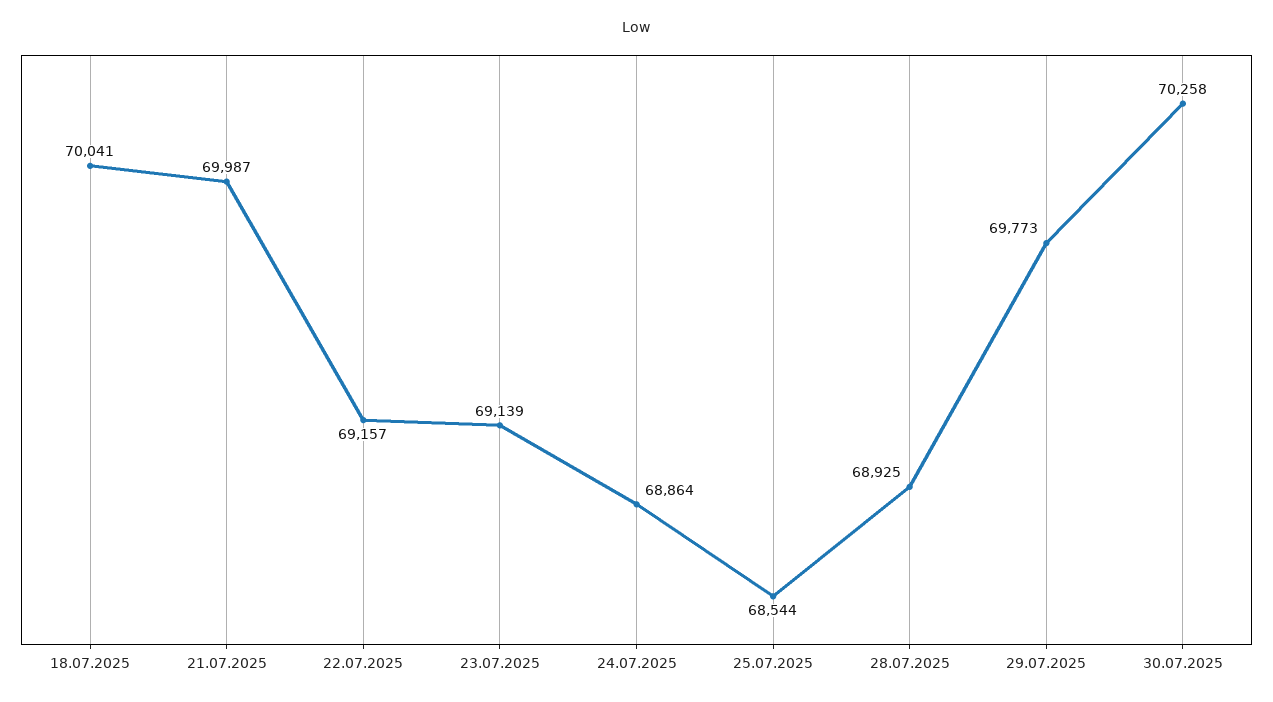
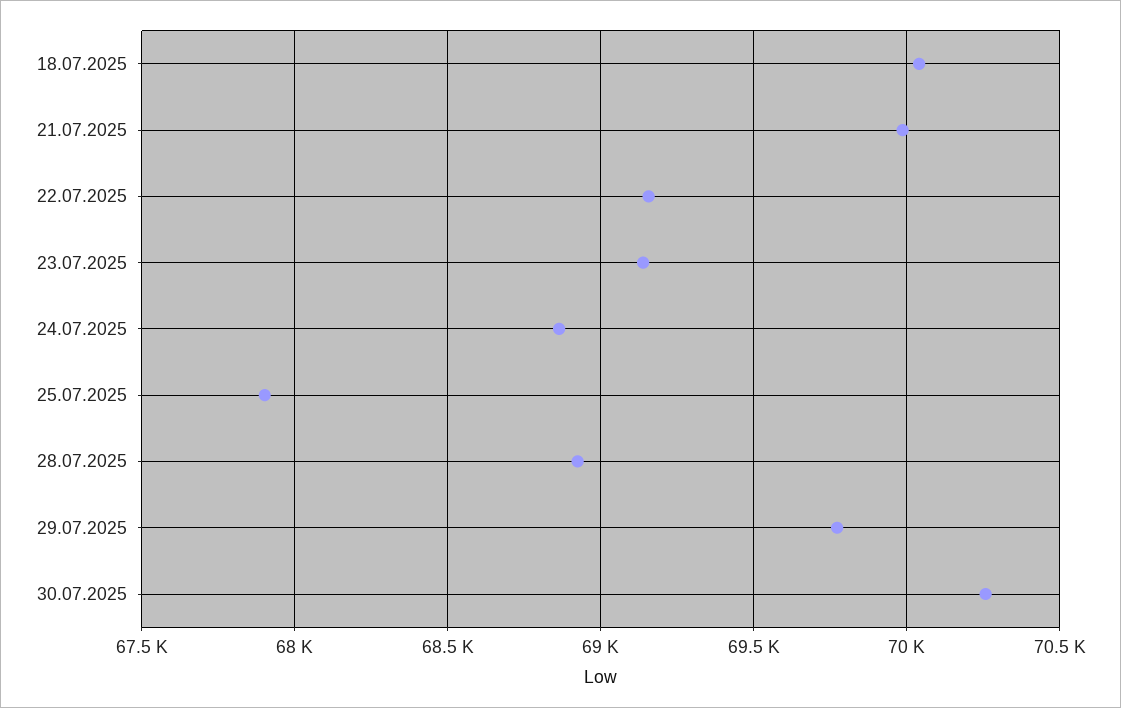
25.07.2025: 68544 -> 67900

